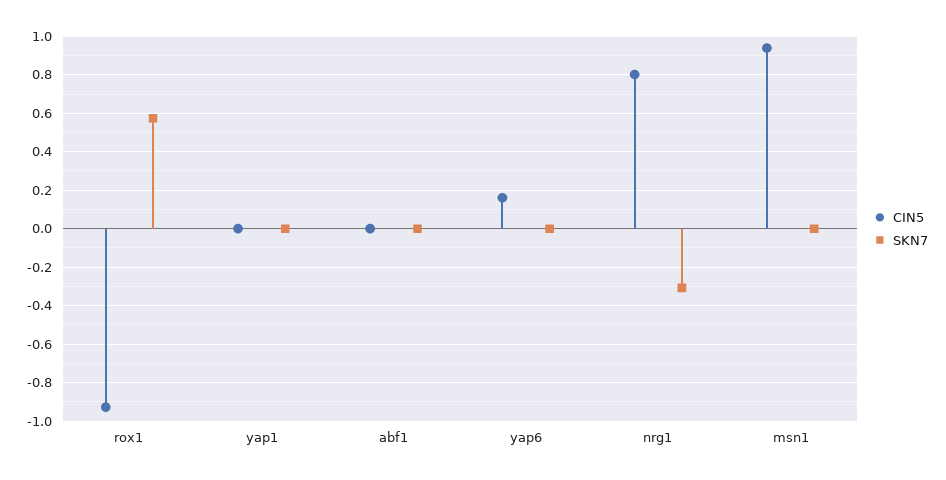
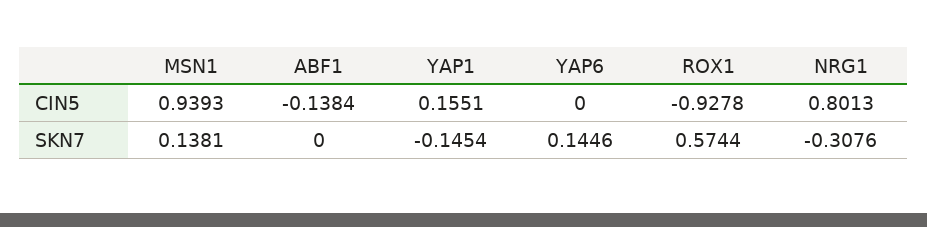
CIN5, yap1: 0 -> 0.1551
SKN7, yap1: 0 -> -0.1454
CIN5, abf1: 0 -> -0.1384
CIN5, yap6: 0.15 -> 0
SKN7, yap6: 0 -> 0.1446
SKN7, msn1: 0 -> 0.1381

